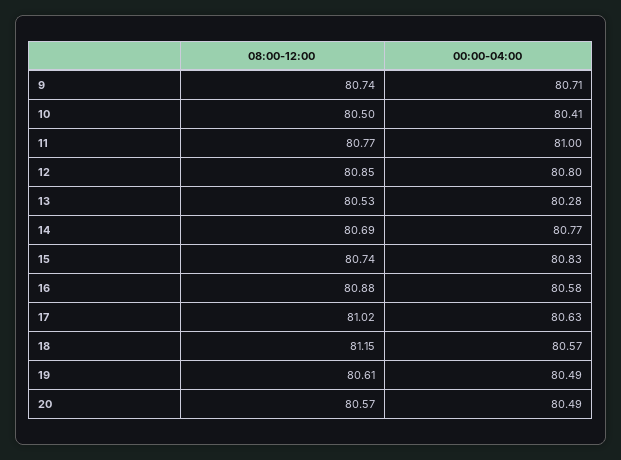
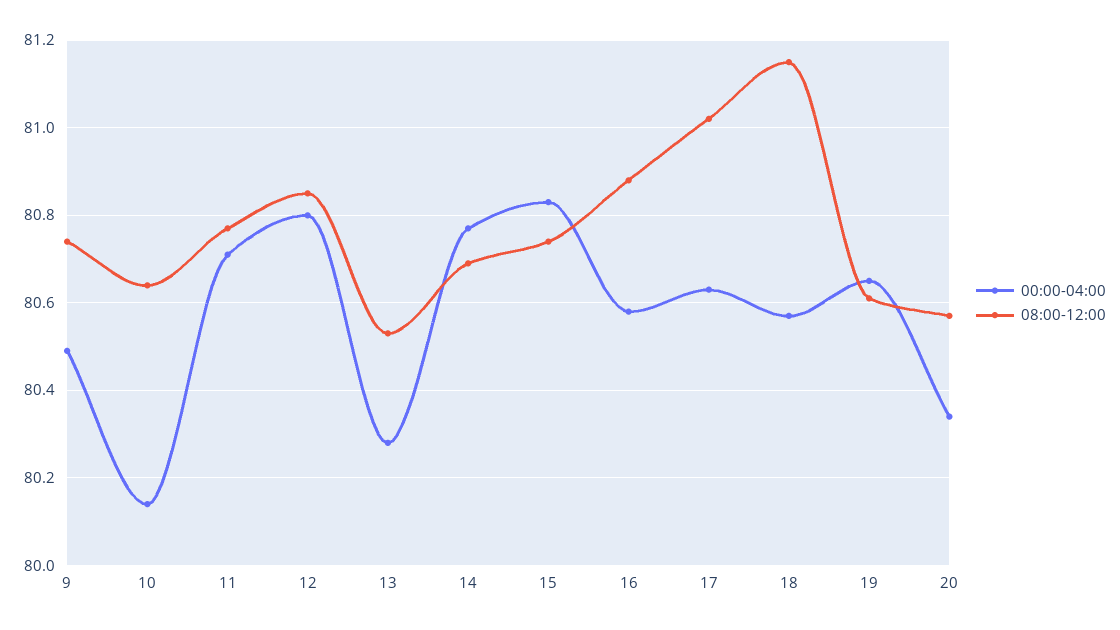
00:00-04:00, 9: 80.71 -> 80.5
08:00-12:00, 10: 80.5 -> 80.65
00:00-04:00, 10: 80.41 -> 80.15
00:00-04:00, 11: 81 -> 80.7
00:00-04:00, 19: 80.49 -> 80.65
00:00-04:00, 20: 80.49 -> 80.35

